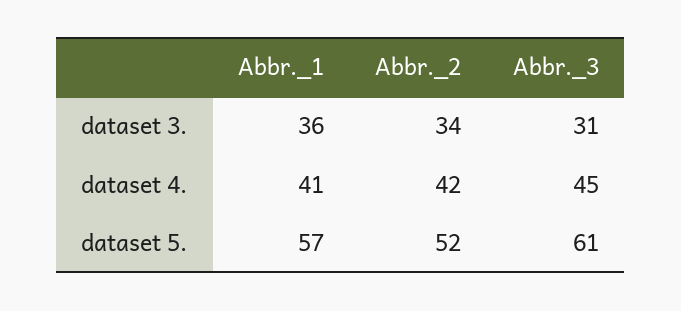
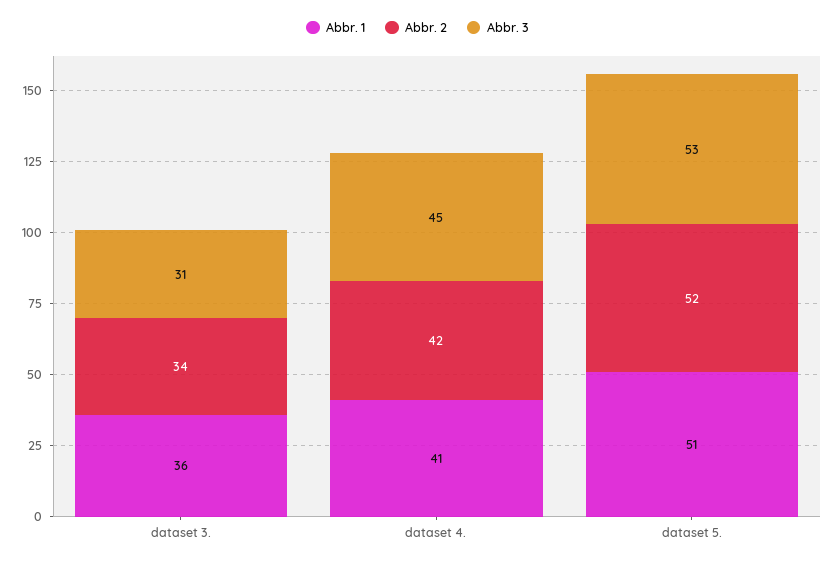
Abbr._1, dataset 5.: 57 -> 51
Abbr._3, dataset 5.: 61 -> 53

